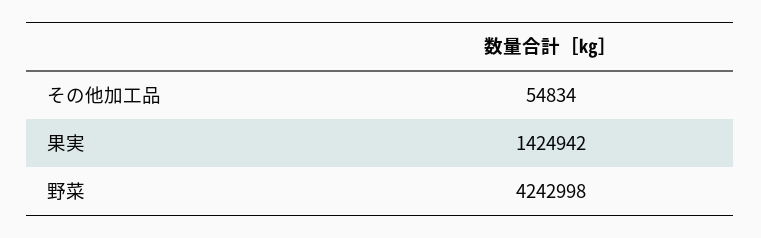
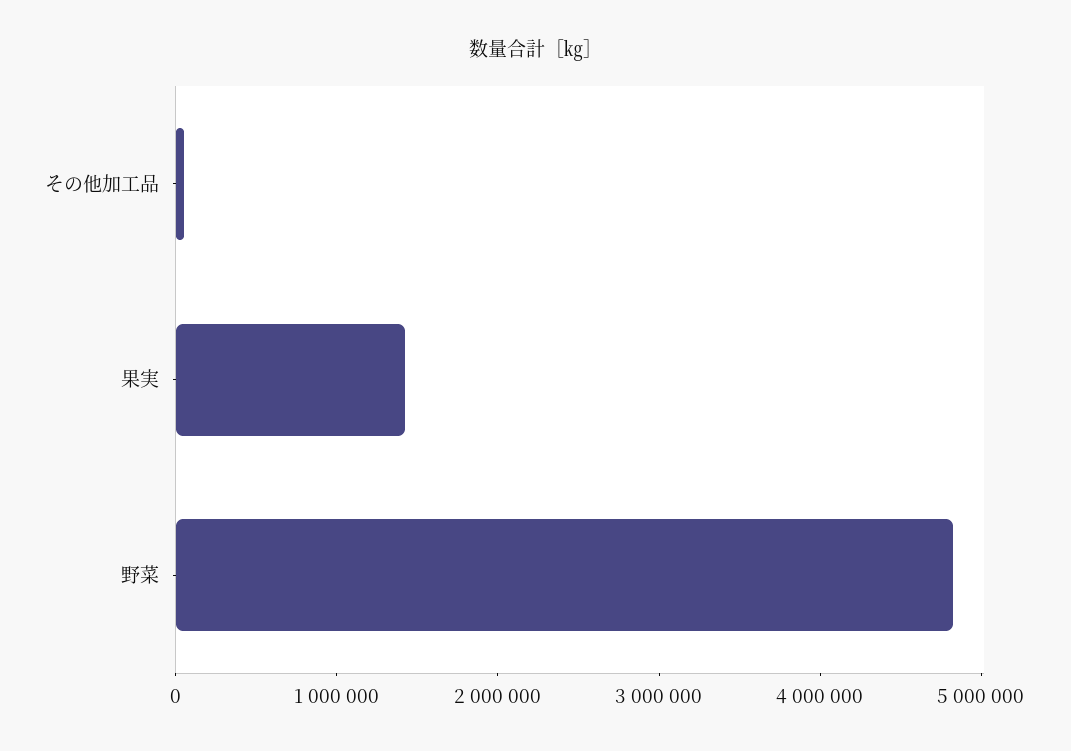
野菜: 4242998 -> 4800000

